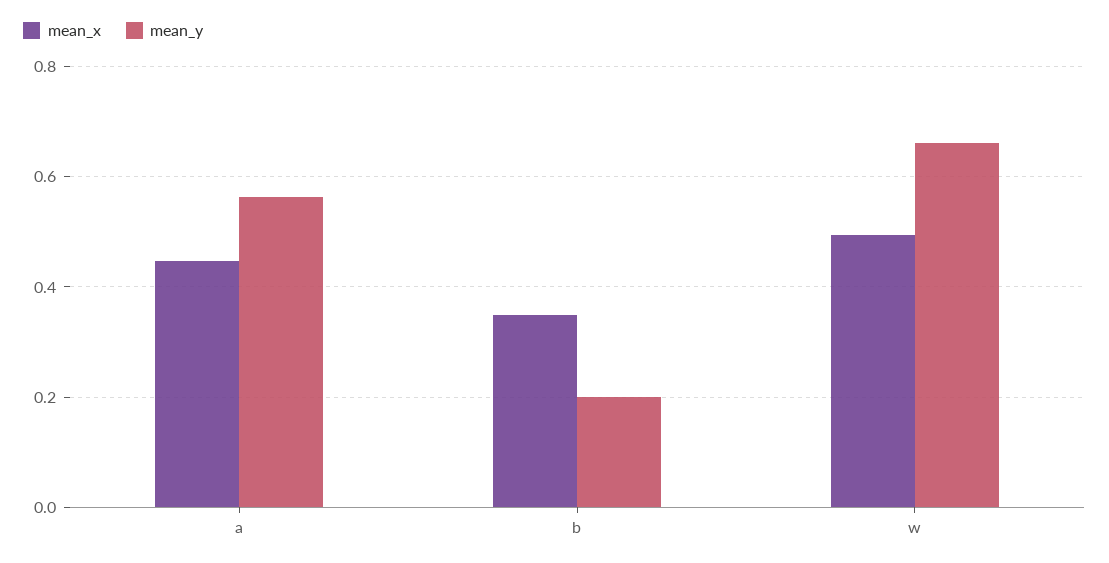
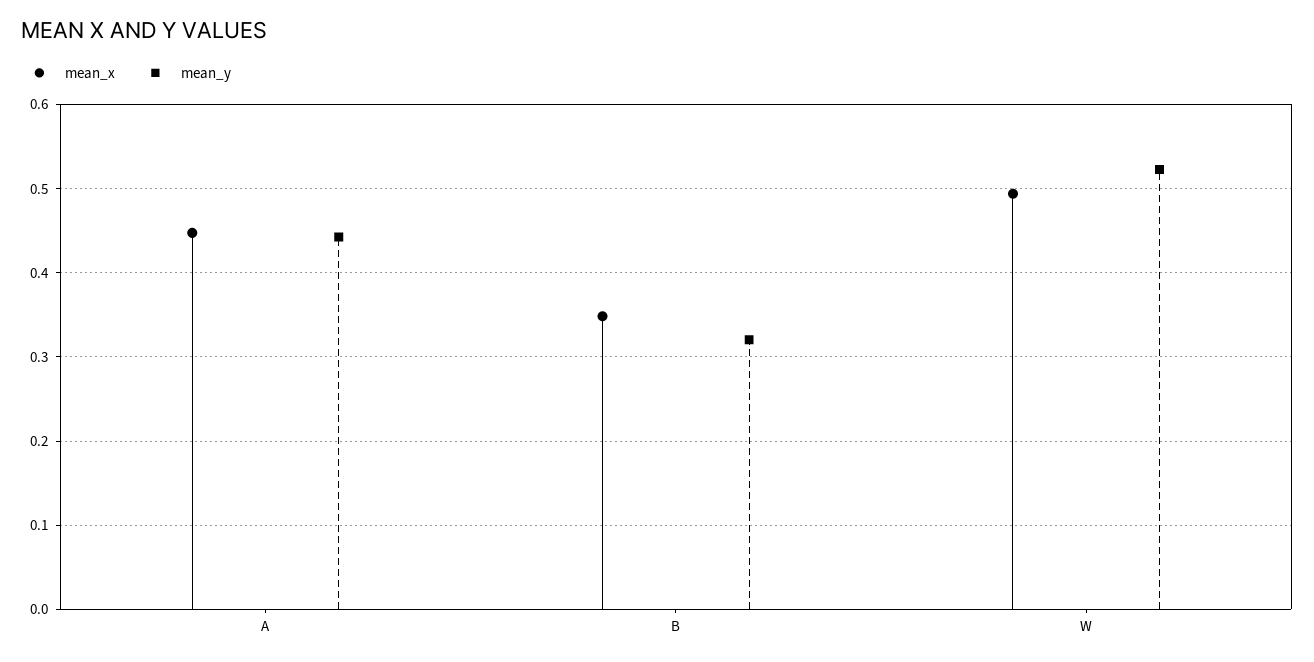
mean_y, a: 0.56 -> 0.44
mean_y, b: 0.2 -> 0.32
mean_y, w: 0.66 -> 0.52

